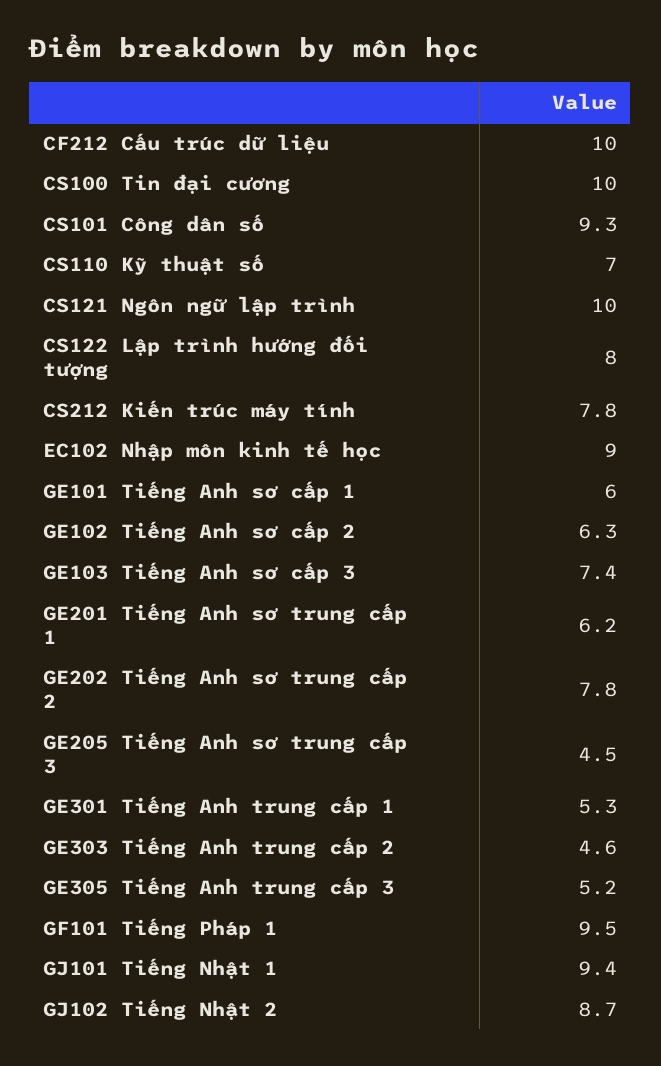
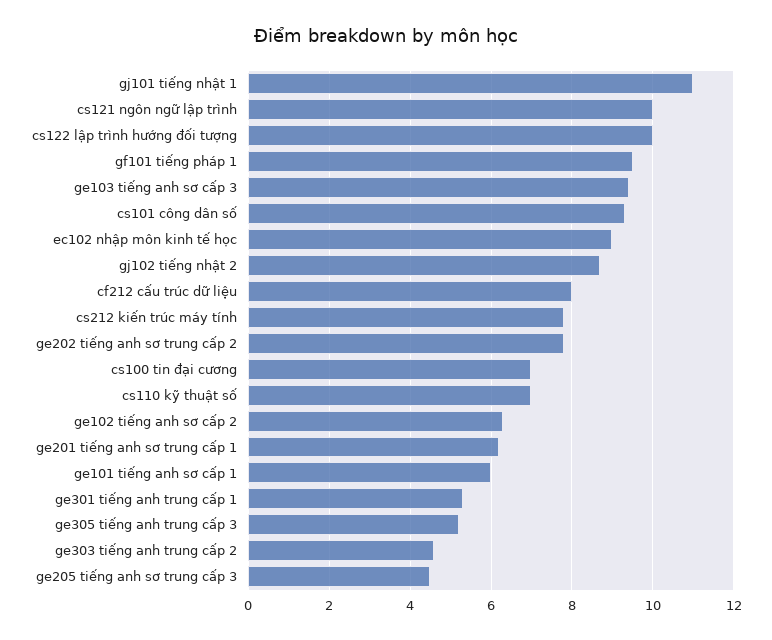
CF212 Cấu trúc dữ liệu: 10 -> 8
CS100 Tin đại cương: 10 -> 7
CS122 Lập trình hướng đối tượng: 8 -> 10
GE103 Tiếng Anh sơ cấp 3: 7.4 -> 9.5
GJ101 Tiếng Nhật 1: 9.4 -> 11

